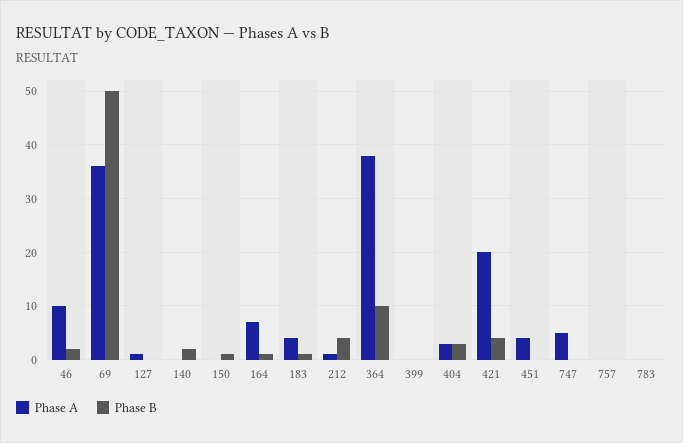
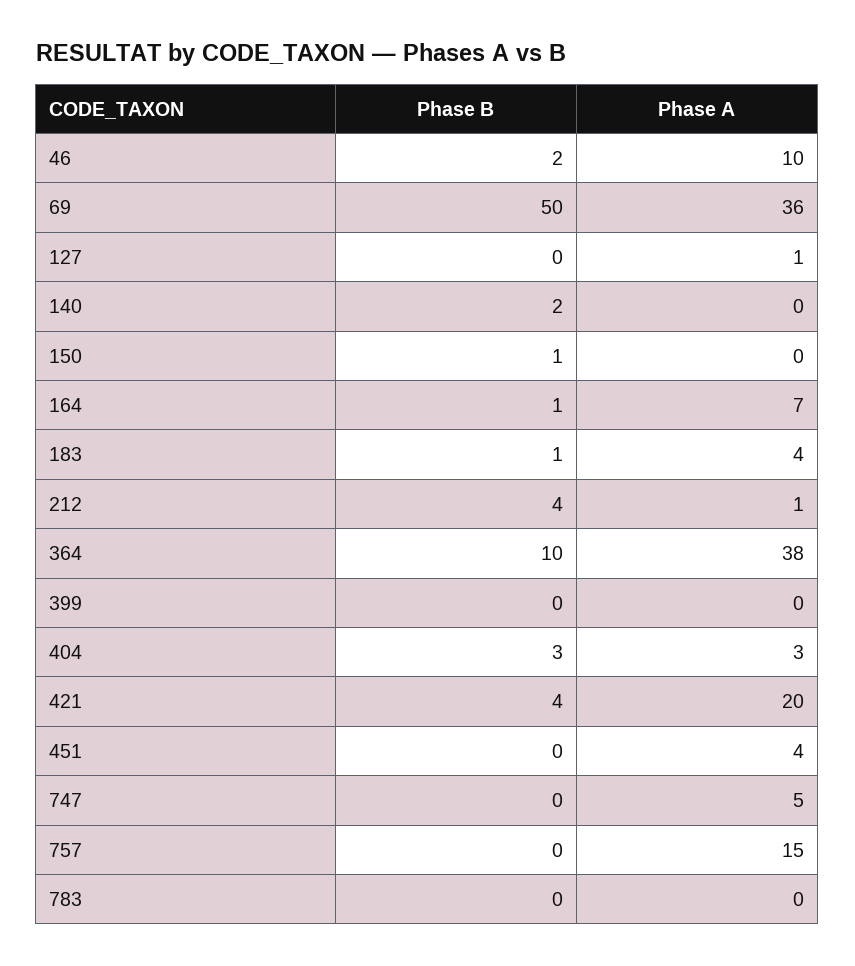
Phase A, 757: 0 -> 15

